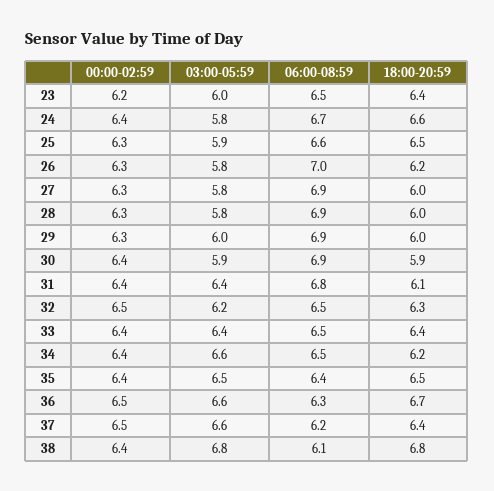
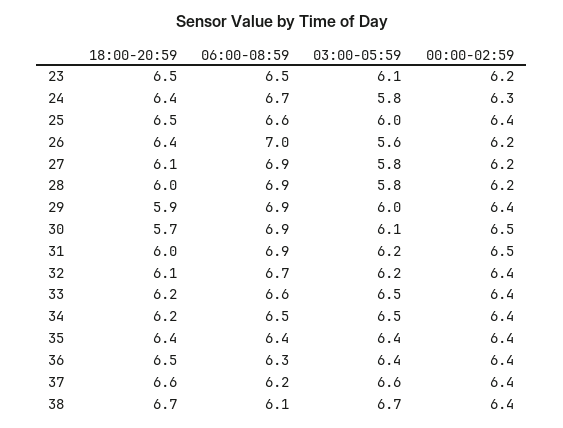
03:00-05:59, 23: 6 -> 6.1
18:00-20:59, 23: 6.4 -> 6.5
00:00-02:59, 24: 6.4 -> 6.3
18:00-20:59, 24: 6.6 -> 6.4
00:00-02:59, 25: 6.3 -> 6.4
03:00-05:59, 25: 5.9 -> 6
00:00-02:59, 26: 6.3 -> 6.2
03:00-05:59, 26: 5.8 -> 5.6
18:00-20:59, 26: 6.2 -> 6.4
00:00-02:59, 27: 6.3 -> 6.2
18:00-20:59, 27: 6 -> 6.1
00:00-02:59, 28: 6.3 -> 6.2
00:00-02:59, 29: 6.3 -> 6.4
18:00-20:59, 29: 6 -> 5.9
00:00-02:59, 30: 6.4 -> 6.5
03:00-05:59, 30: 5.9 -> 6.1
18:00-20:59, 30: 5.9 -> 5.7
00:00-02:59, 31: 6.4 -> 6.5
03:00-05:59, 31: 6.4 -> 6.2
06:00-08:59, 31: 6.8 -> 6.9
18:00-20:59, 31: 6.1 -> 6
00:00-02:59, 32: 6.5 -> 6.4
06:00-08:59, 32: 6.5 -> 6.7
18:00-20:59, 32: 6.3 -> 6.1
03:00-05:59, 33: 6.4 -> 6.5
06:00-08:59, 33: 6.5 -> 6.6
18:00-20:59, 33: 6.4 -> 6.2
03:00-05:59, 34: 6.6 -> 6.5
03:00-05:59, 35: 6.5 -> 6.4
18:00-20:59, 35: 6.5 -> 6.4
00:00-02:59, 36: 6.5 -> 6.4
03:00-05:59, 36: 6.6 -> 6.4
18:00-20:59, 36: 6.7 -> 6.5
00:00-02:59, 37: 6.5 -> 6.4
18:00-20:59, 37: 6.4 -> 6.6
03:00-05:59, 38: 6.8 -> 6.7
18:00-20:59, 38: 6.8 -> 6.7

